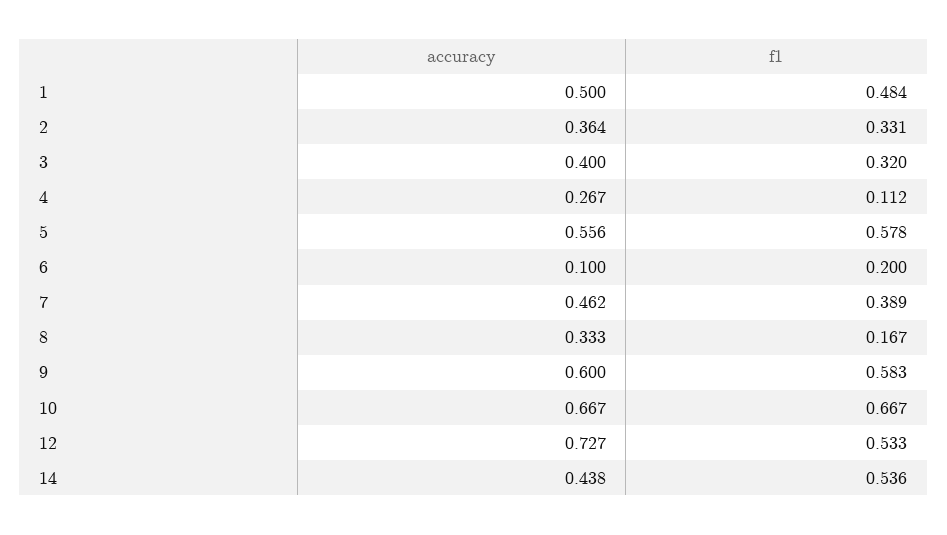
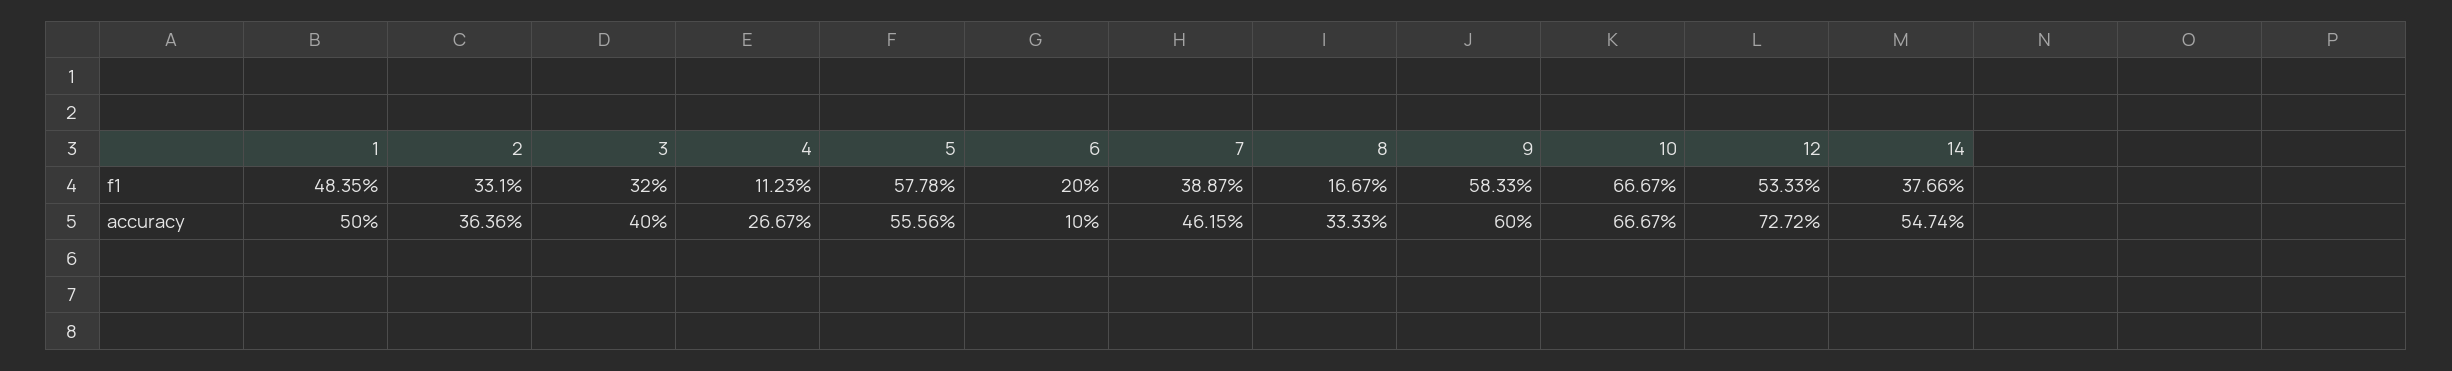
accuracy, 14: 0.438 -> 0.5474
f1, 14: 0.536 -> 0.3766

